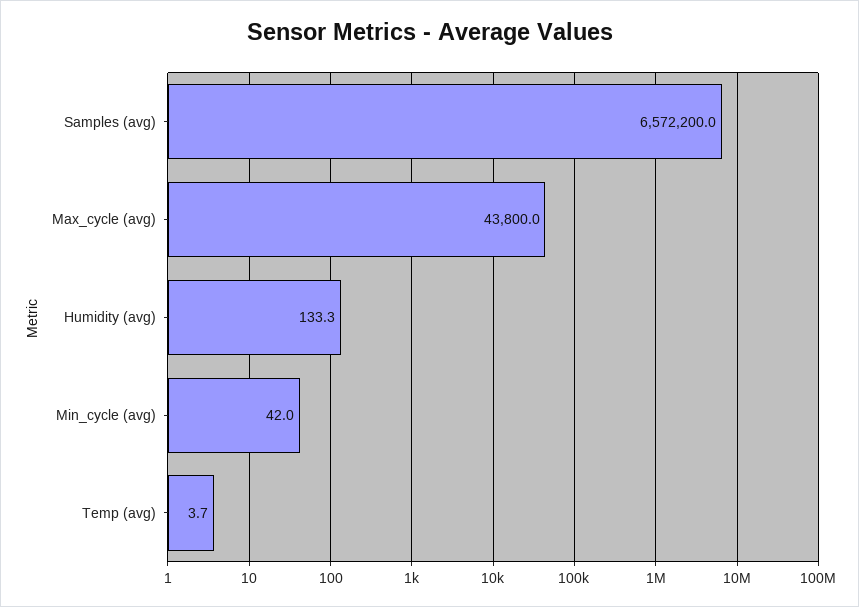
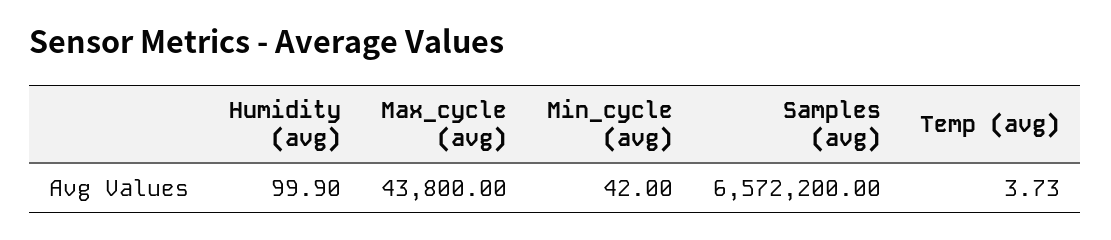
Humidity (avg): 133.3 -> 99.9

